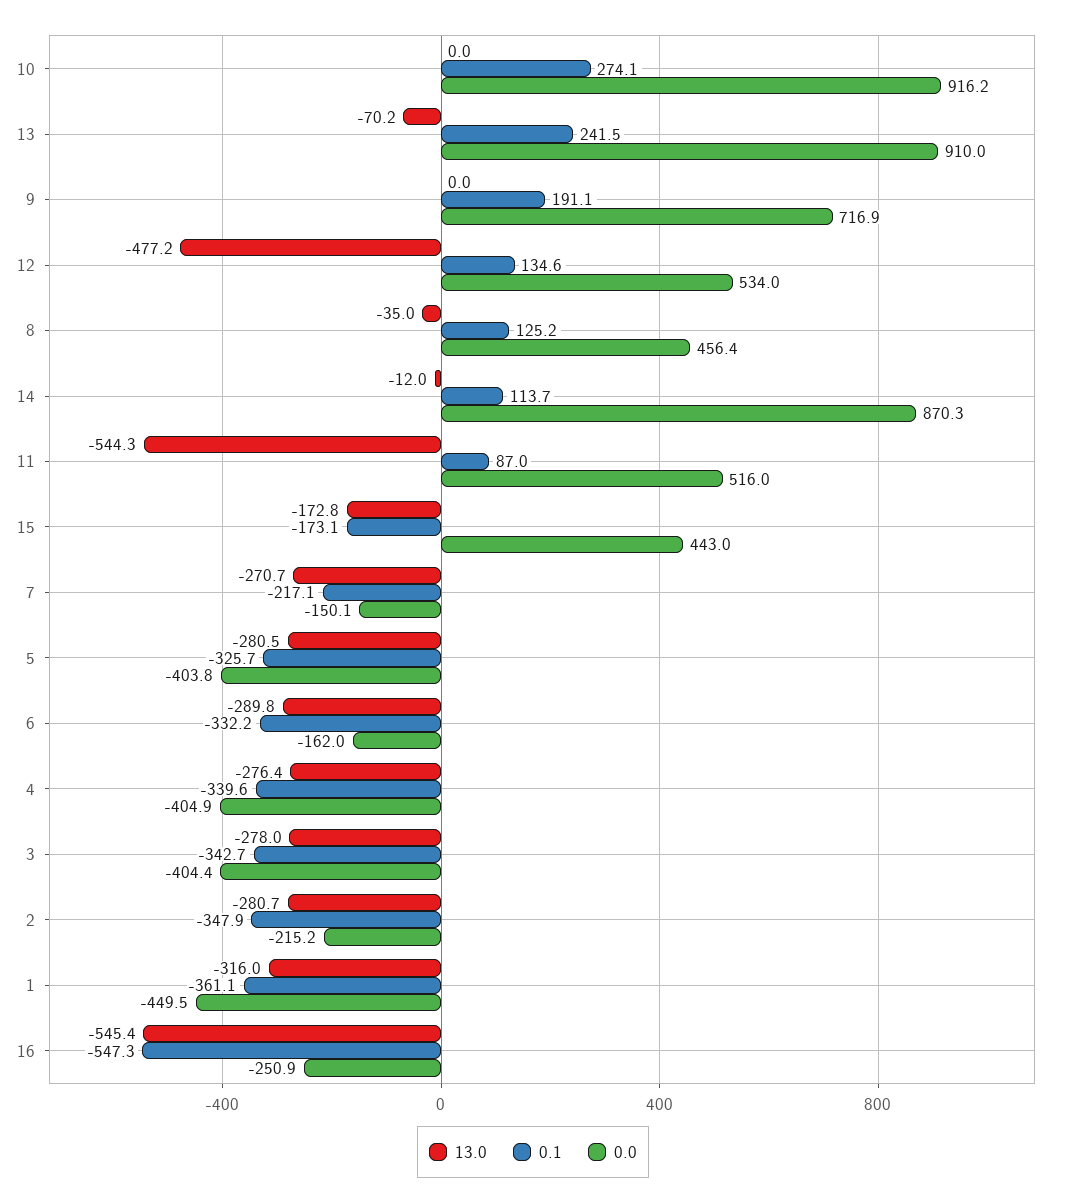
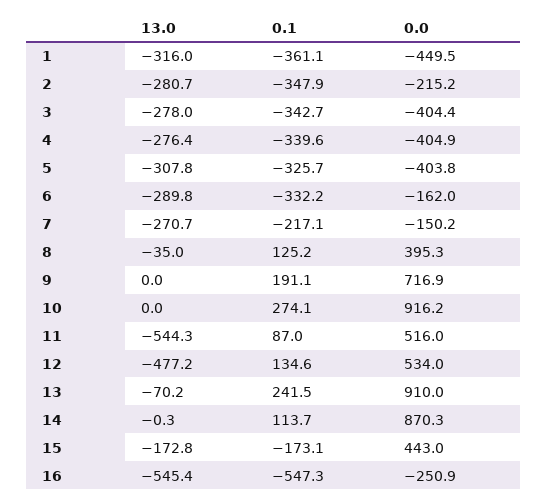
0.0, 8: 456.4 -> 395.3
13.0, 14: -12 -> -0.3
0.0, 7: -150.1 -> -150.2
13.0, 5: -280.5 -> -307.8

